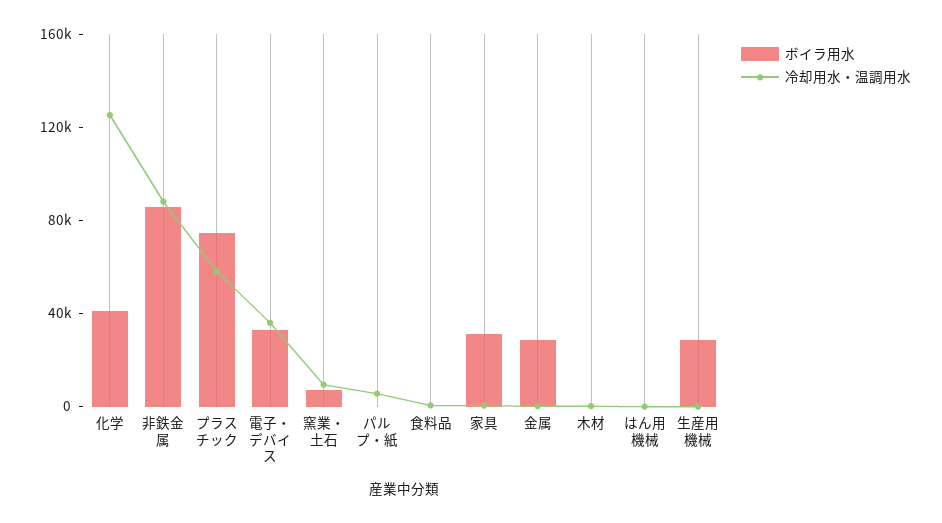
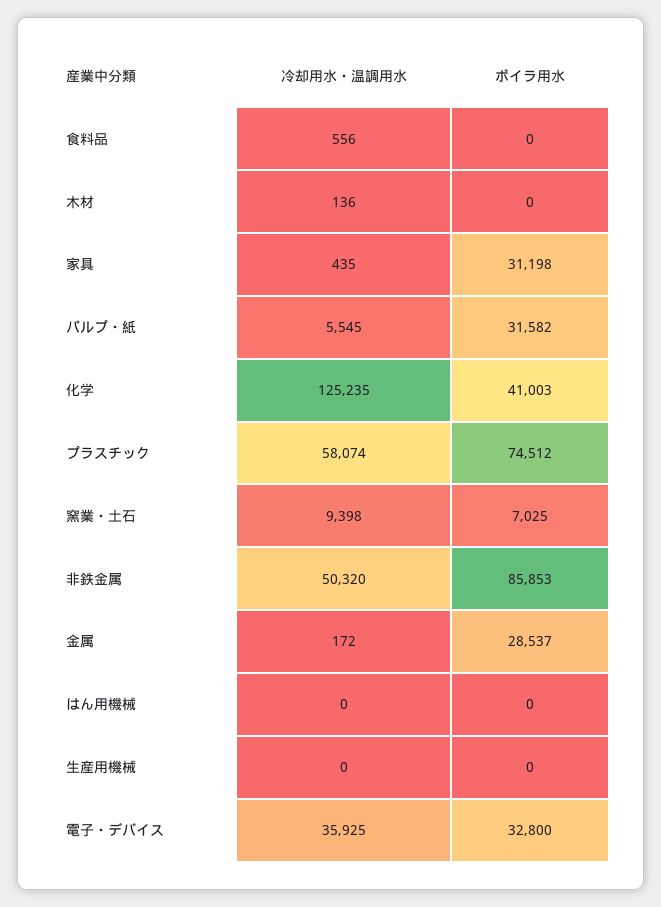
冷却用水・温調用水, 非鉄金属: 90000 -> 50320
ボイラ用水, パルプ・紙: 0 -> 31582
ボイラ用水, 生産用機械: 30000 -> 0

